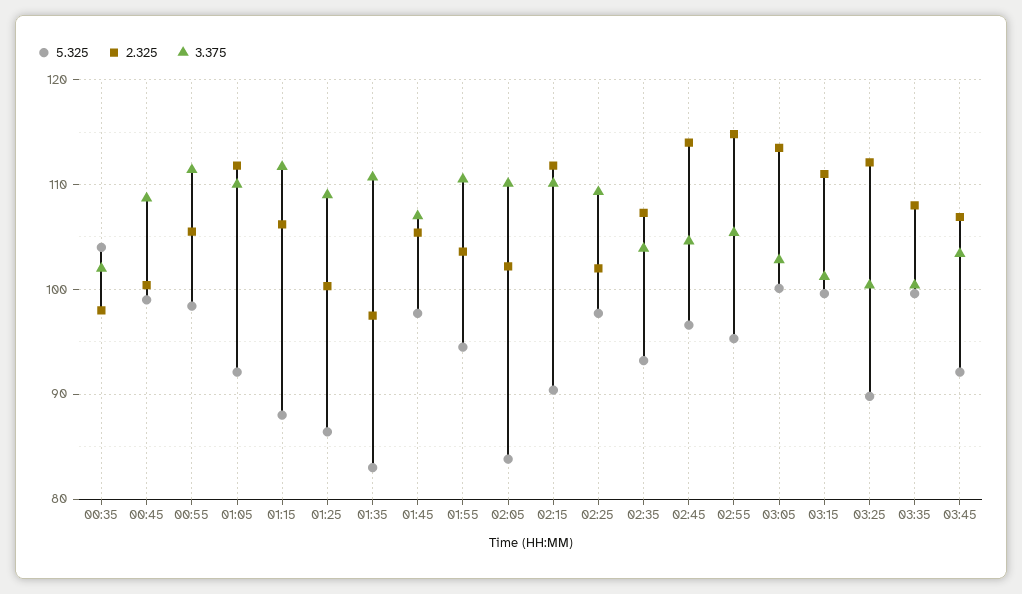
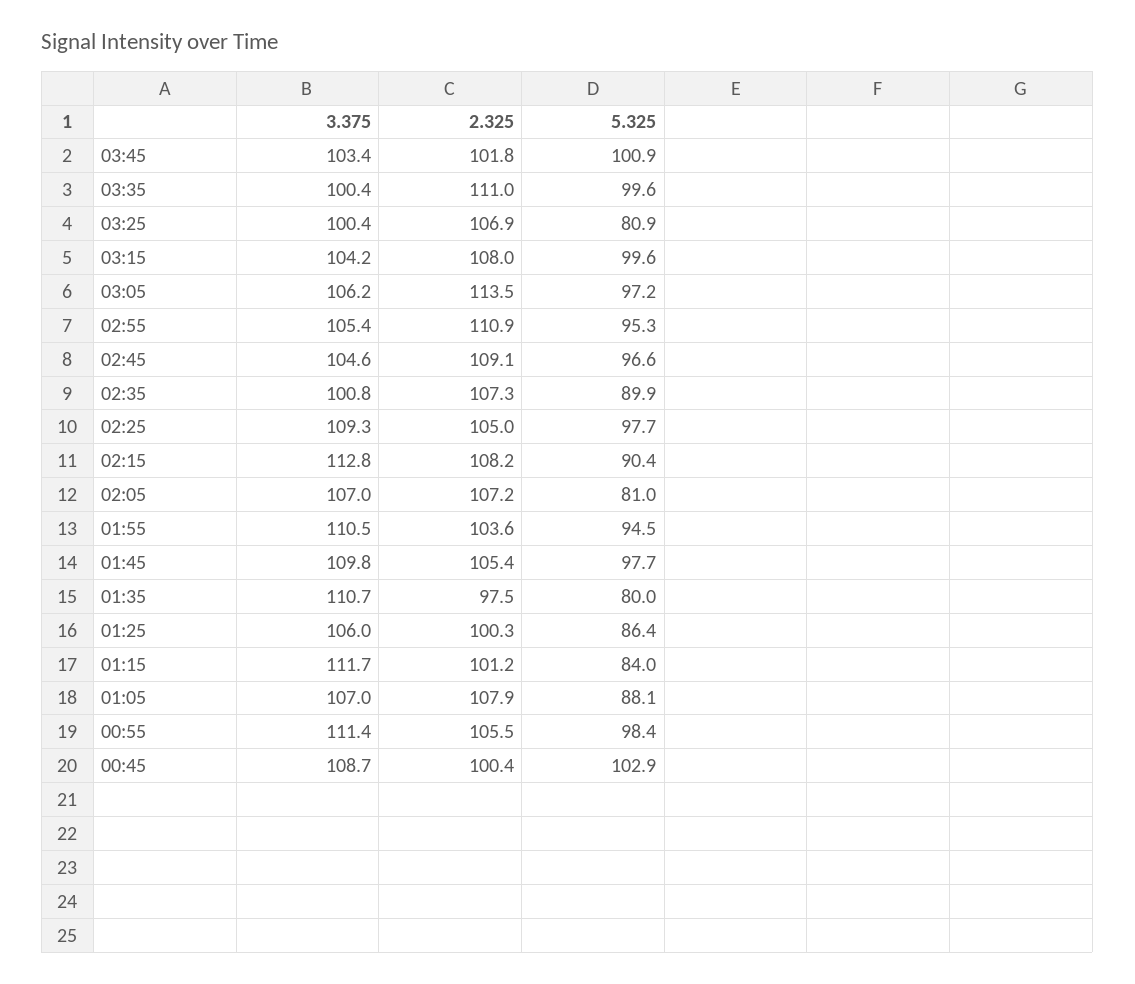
5.325, 00:35: 104 -> none
2.325, 00:35: 98 -> none
3.375, 00:35: 102 -> none
5.325, 00:45: 99 -> 102.9
5.325, 01:05: 92 -> 88.1
2.325, 01:05: 112 -> 107.9
3.375, 01:05: 110 -> 107
5.325, 01:15: 88 -> 84
2.325, 01:15: 106 -> 101.2
3.375, 01:25: 109 -> 106
5.325, 01:35: 83 -> 80
3.375, 01:45: 107 -> 109.8
5.325, 02:05: 84 -> 81
2.325, 02:05: 102 -> 107.2
3.375, 02:05: 110 -> 107
2.325, 02:15: 112 -> 108.2
3.375, 02:15: 110 -> 112.8
2.325, 02:25: 102 -> 105
5.325, 02:35: 93 -> 89.9
3.375, 02:35: 104 -> 100.8
2.325, 02:45: 114 -> 109.1
2.325, 02:55: 115 -> 110.9
5.325, 03:05: 100 -> 97.2
3.375, 03:05: 103 -> 106.2
2.325, 03:15: 111 -> 108
3.375, 03:15: 101 -> 104.2
5.325, 03:25: 90 -> 80.9
2.325, 03:25: 112 -> 106.9
2.325, 03:35: 108 -> 111
5.325, 03:45: 92 -> 100.9
2.325, 03:45: 107 -> 101.8

